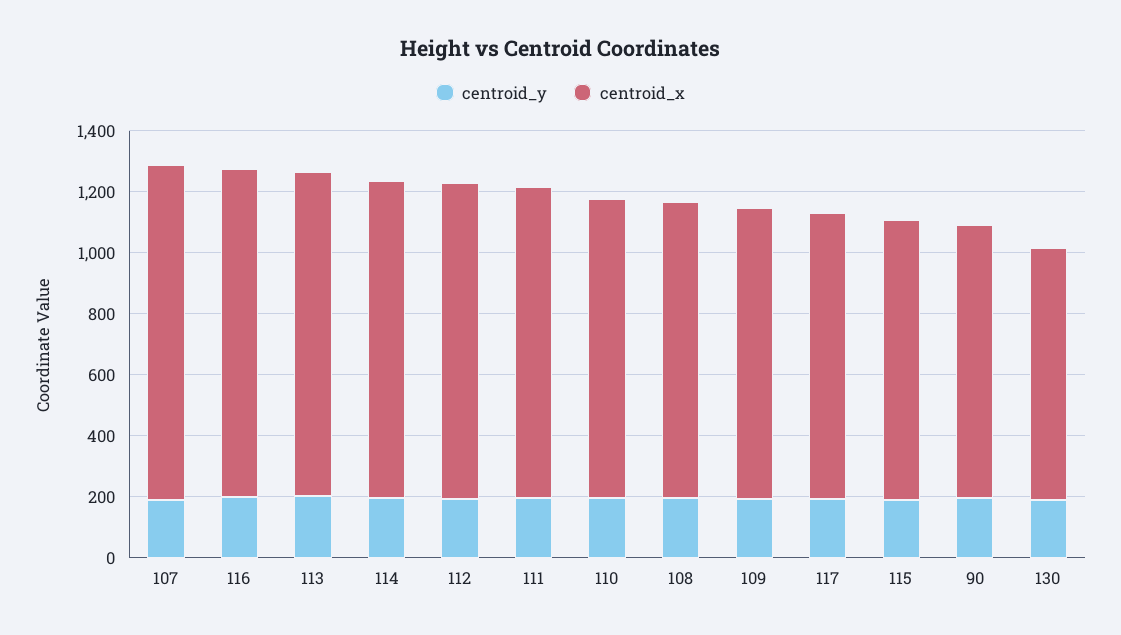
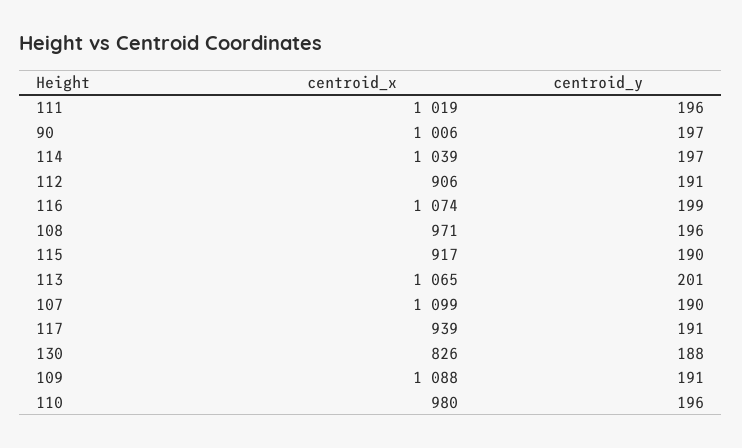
centroid_x, 112: 1050 -> 906
centroid_x, 109: 950 -> 1088
centroid_x, 90: 900 -> 1006

